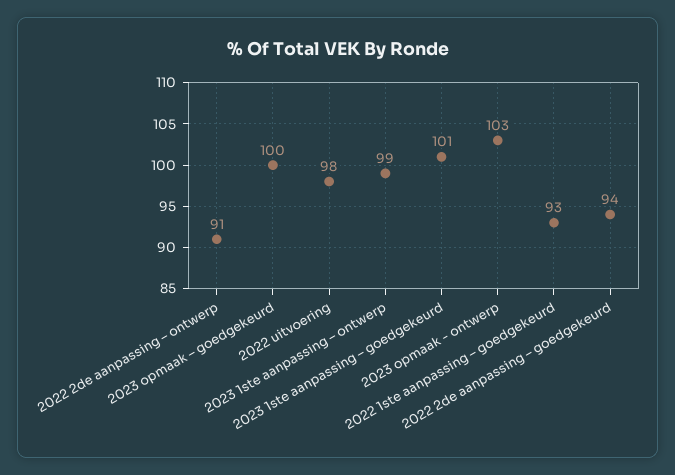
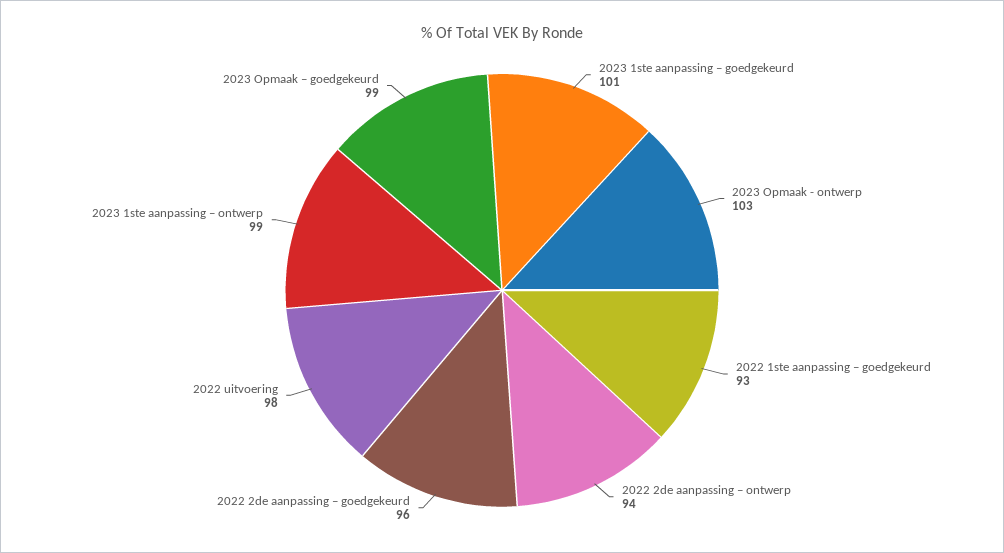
2022 2de aanpassing – ontwerp: 91 -> 94
2023 opmaak – goedgekeurd: 100 -> 99
2022 2de aanpassing – goedgekeurd: 94 -> 96

